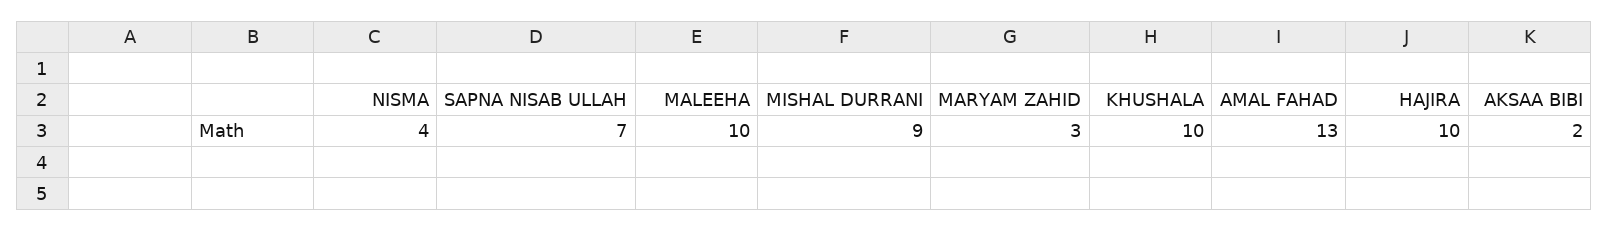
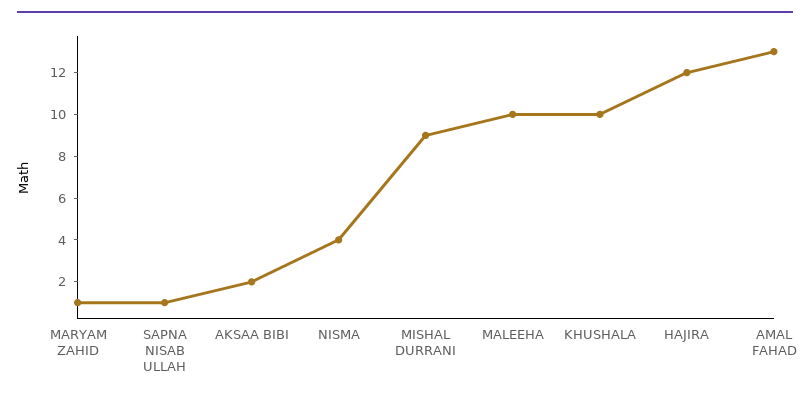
SAPNA NISAB ULLAH: 7 -> 1
MARYAM ZAHID: 3 -> 1
HAJIRA: 10 -> 12

